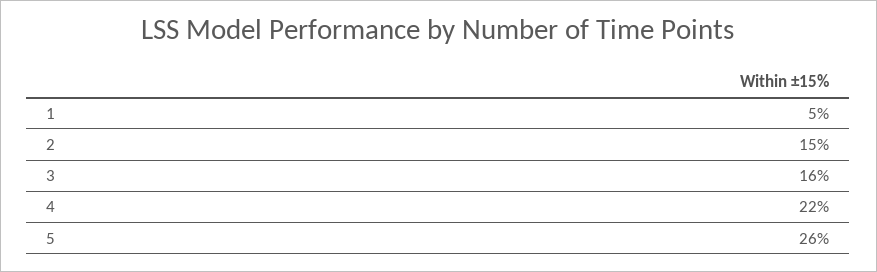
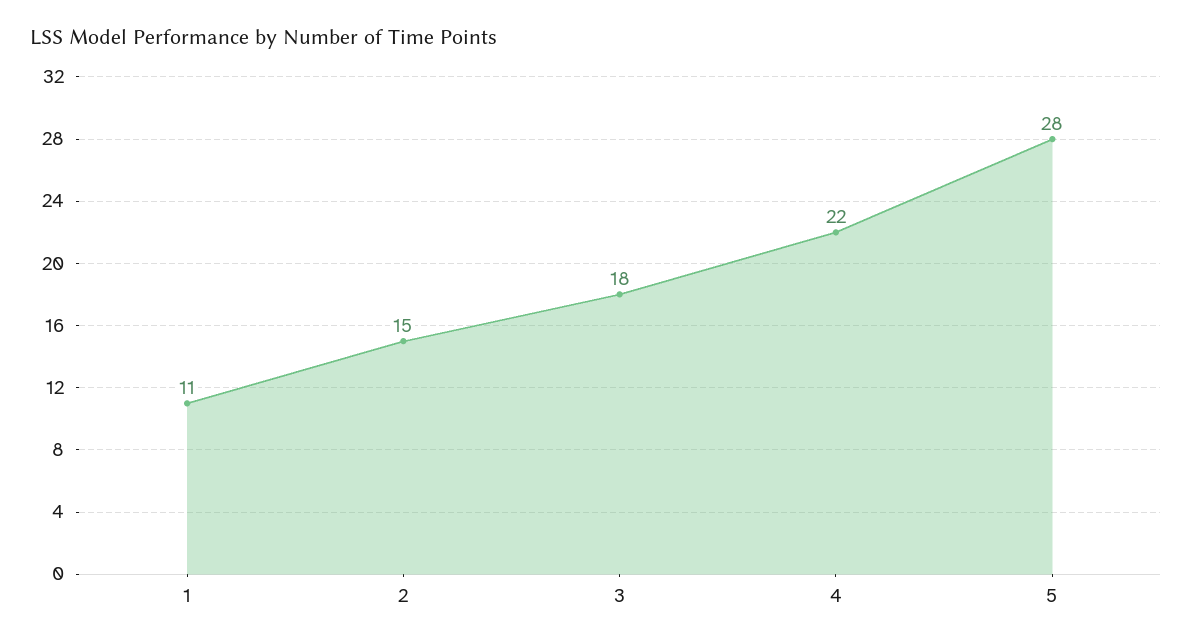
1: 5 -> 11
3: 16 -> 18
5: 26 -> 28

